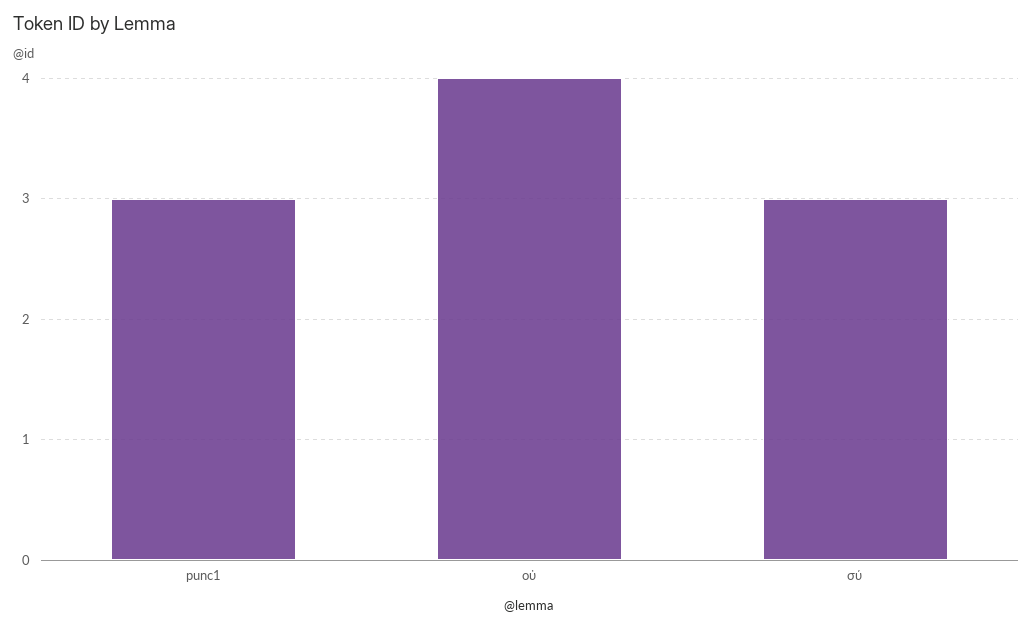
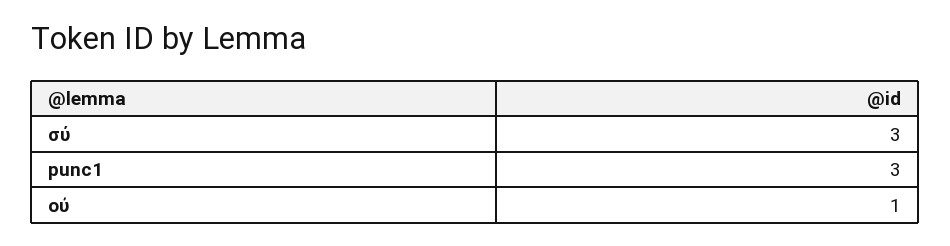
οὐ: 4 -> 1

